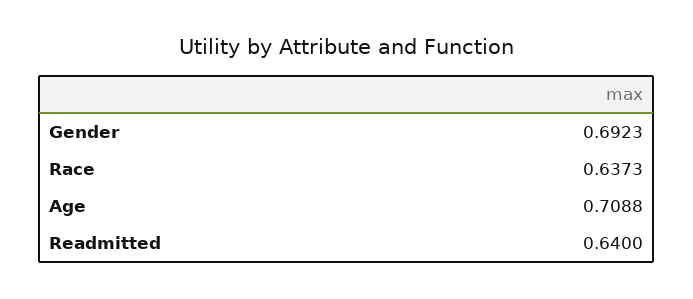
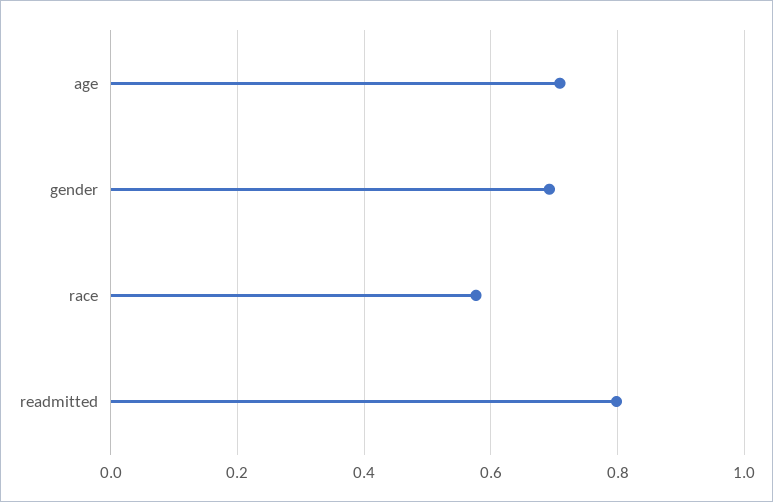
Race: 0.6373 -> 0.58
Readmitted: 0.64 -> 0.8

